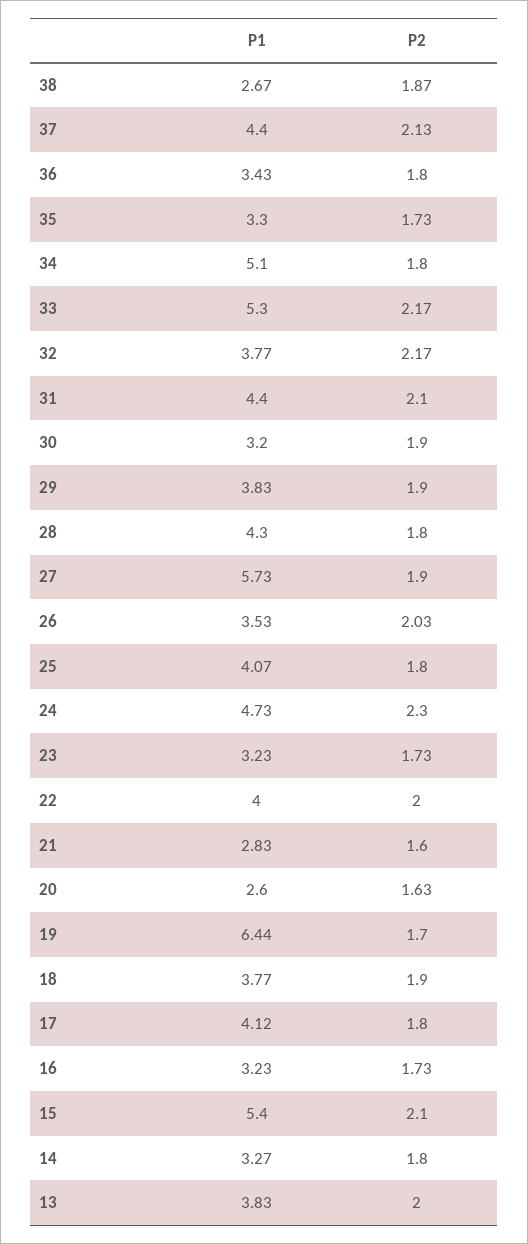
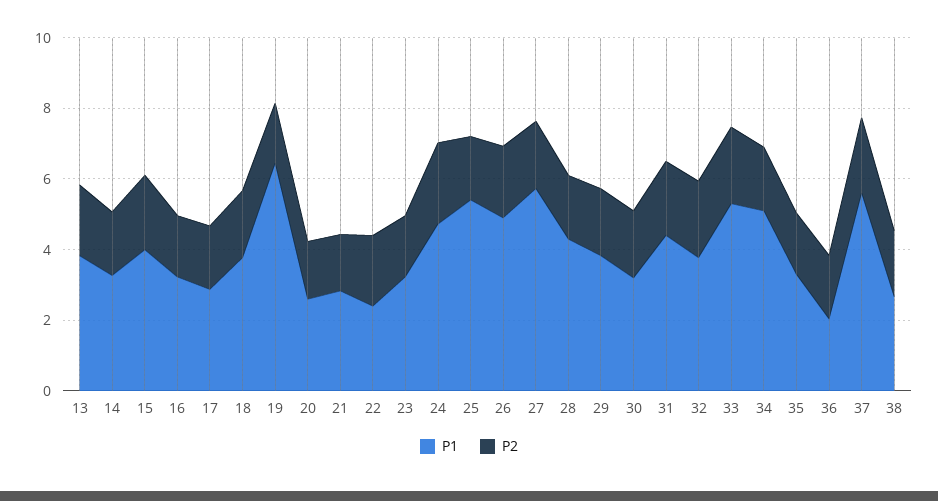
P1, 37: 4.4 -> 5.5
P1, 36: 3.43 -> 2
P1, 26: 3.53 -> 5
P1, 25: 4.07 -> 5.5
P1, 22: 4 -> 2.5
P1, 17: 4.12 -> 3
P1, 15: 5.4 -> 4

